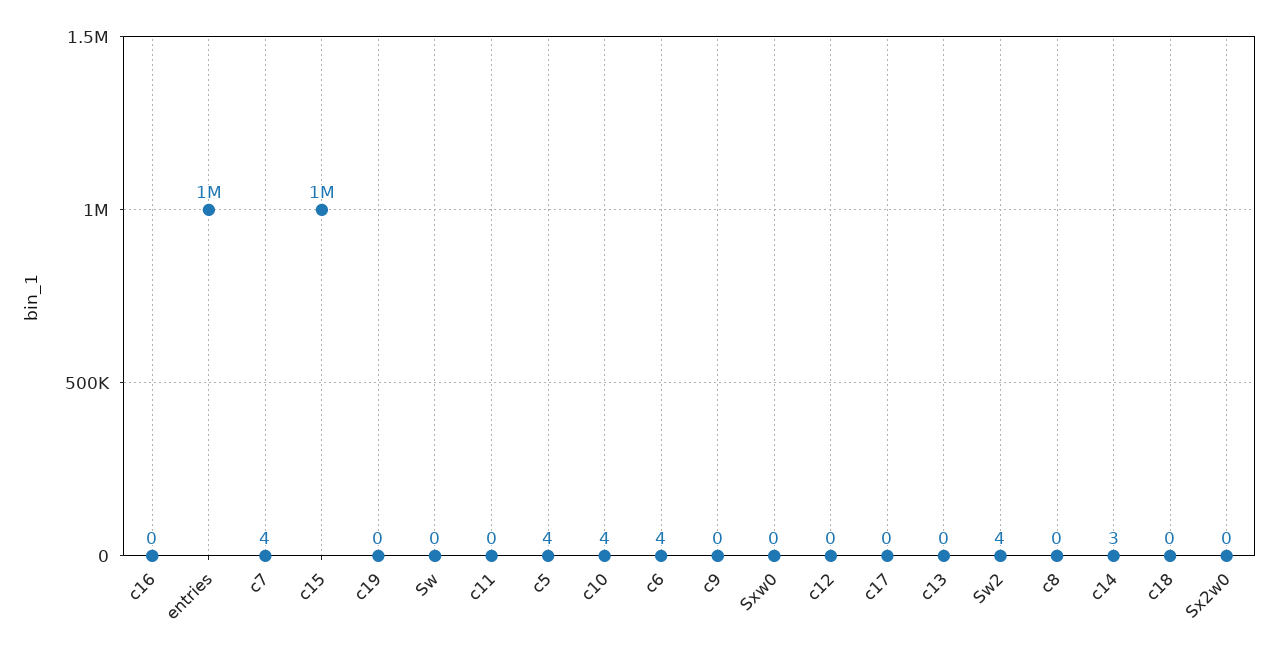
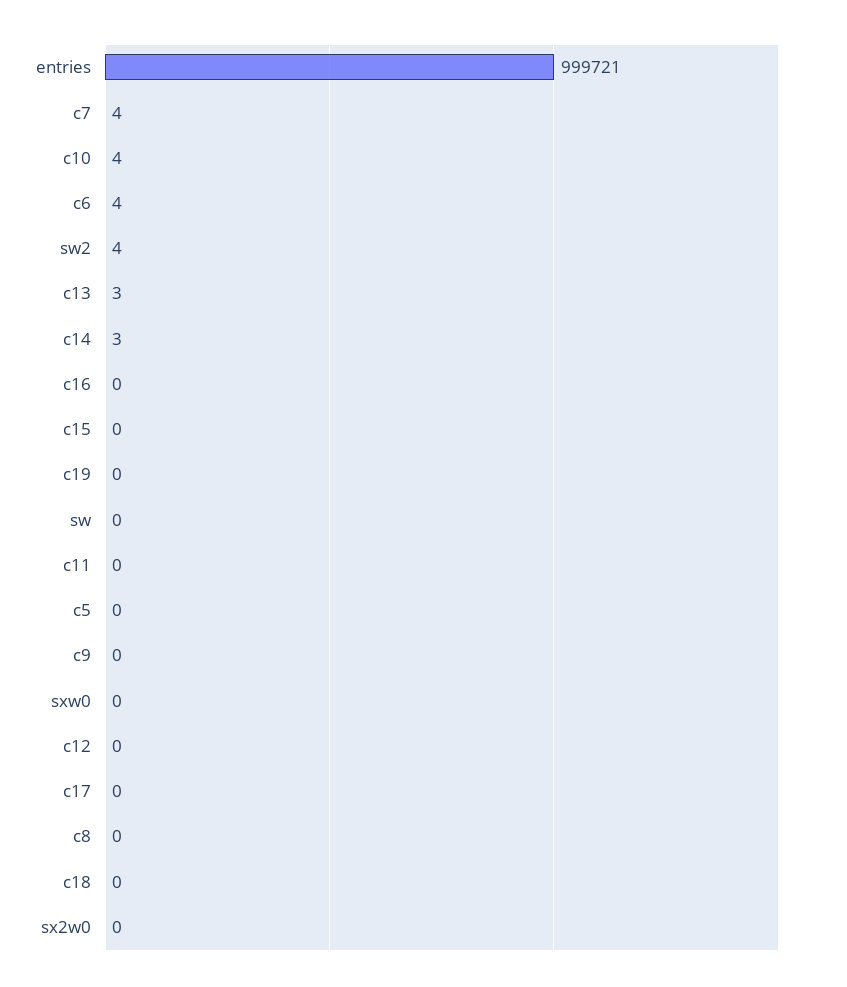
c15: 1000000 -> 0
c5: 4 -> 0
c13: 0 -> 3

